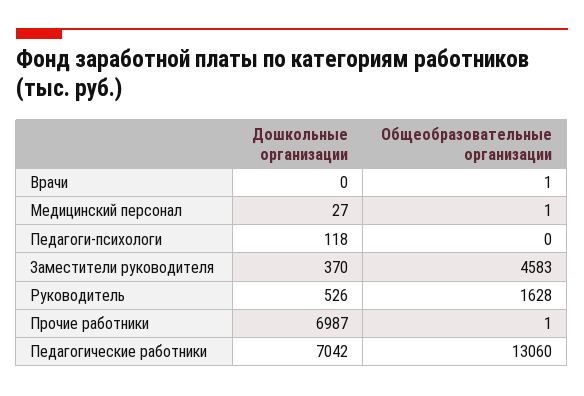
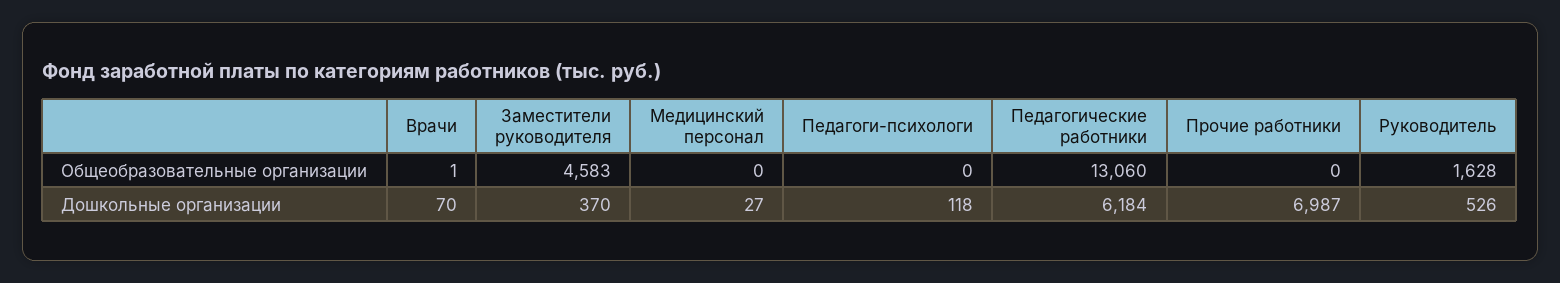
Дошкольные организации, Врачи: 0 -> 70
Общеобразовательные организации, Медицинский персонал: 1 -> 0
Общеобразовательные организации, Прочие работники: 1 -> 0
Дошкольные организации, Педагогические работники: 7042 -> 6184

